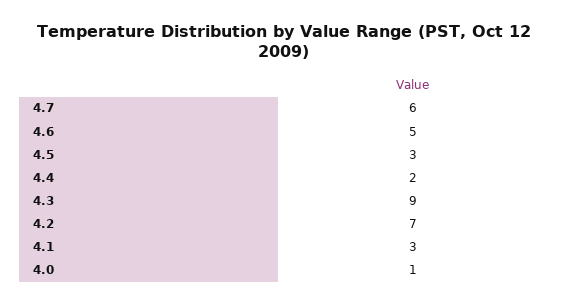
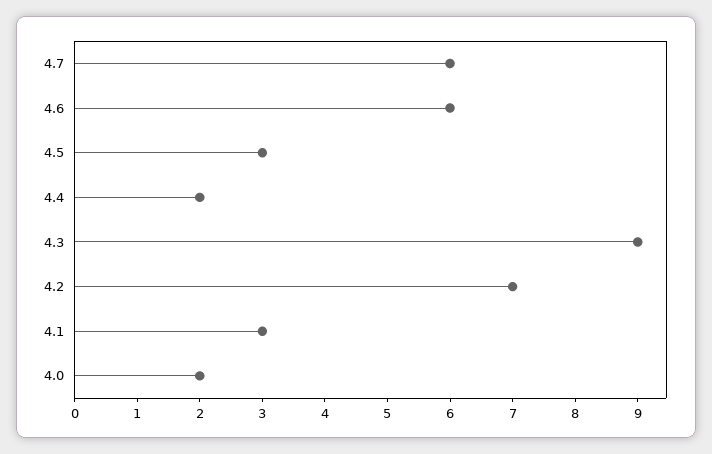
4.6: 5 -> 6
4.0: 1 -> 2

